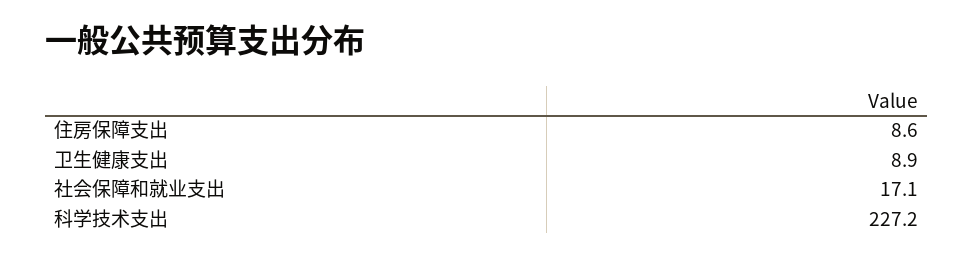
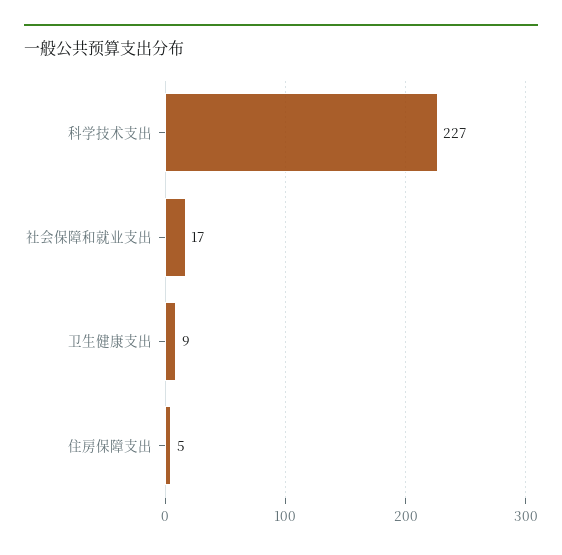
住房保障支出: 8.6 -> 5

